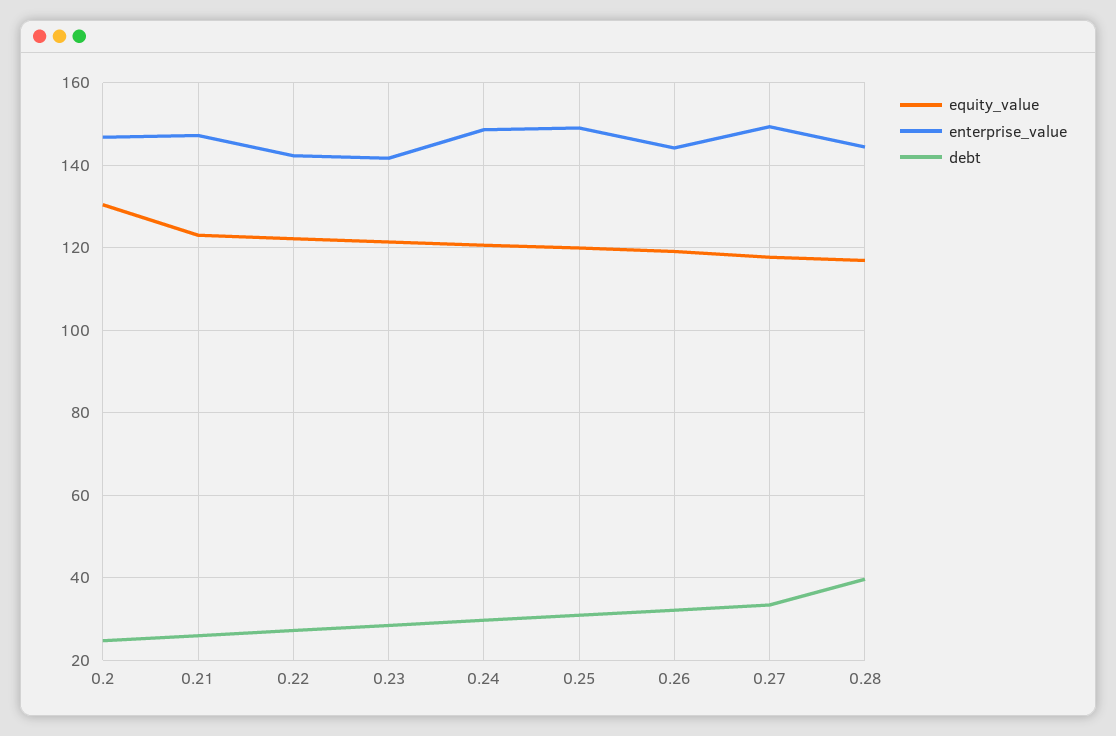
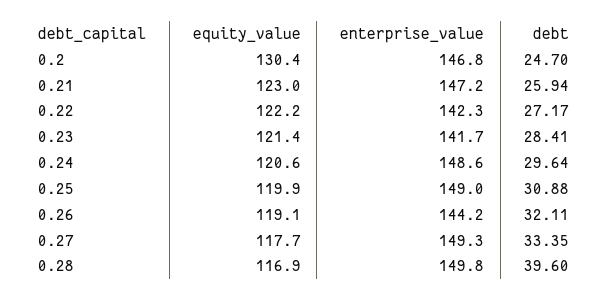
enterprise_value, 0.28: 144 -> 149.8

